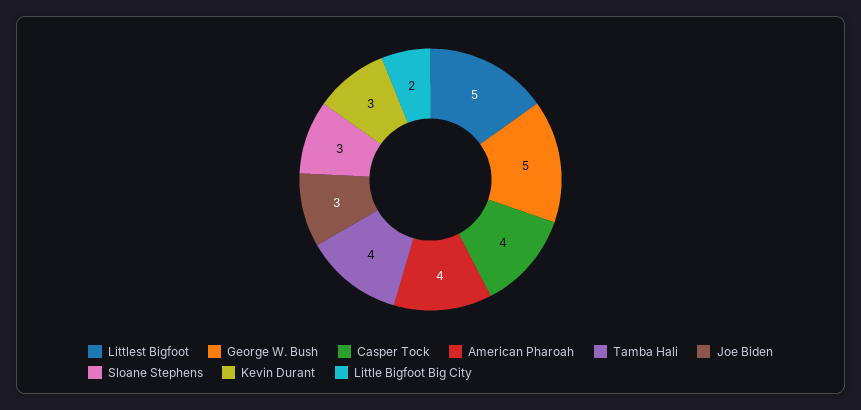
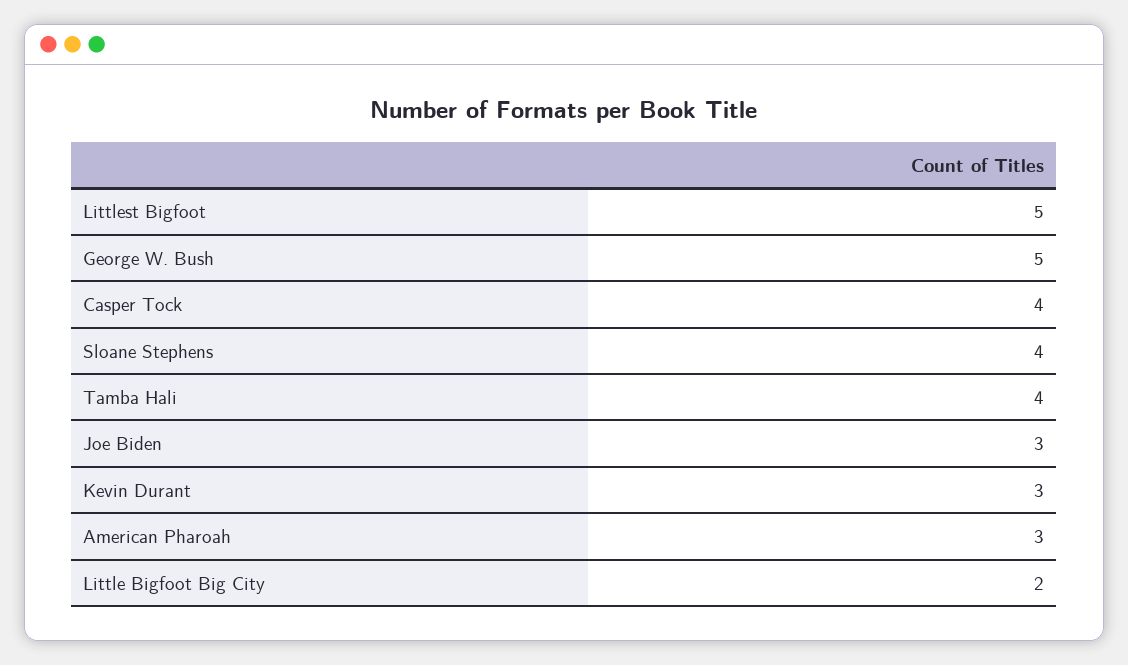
American Pharoah: 4 -> 3
Sloane Stephens: 3 -> 4

